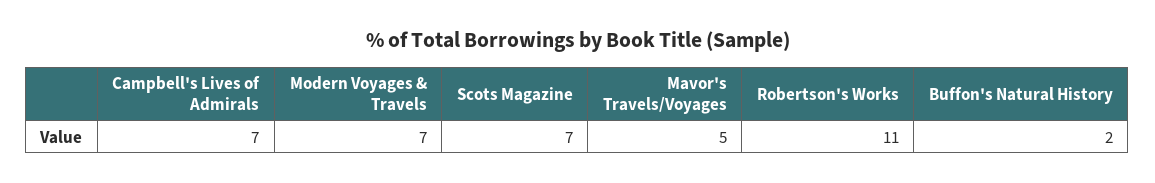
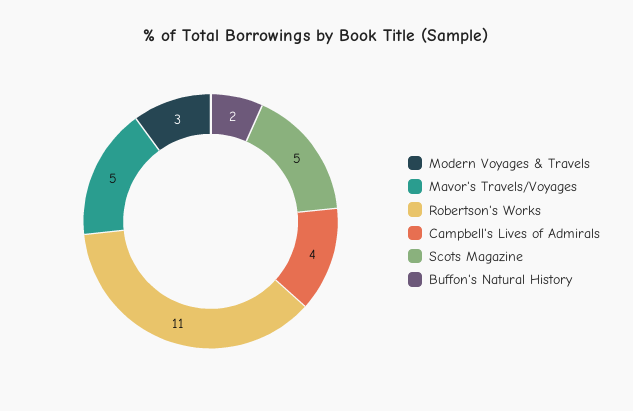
Campbell's Lives of Admirals: 7 -> 4
Modern Voyages & Travels: 7 -> 3
Scots Magazine: 7 -> 5

